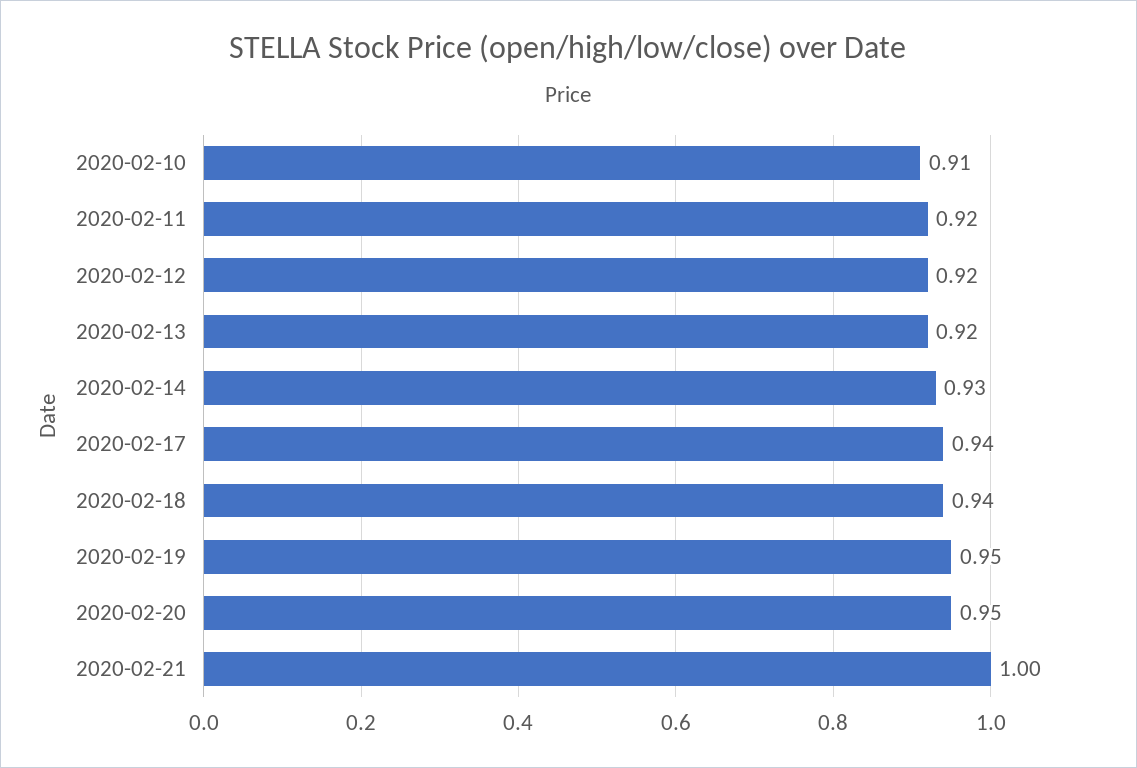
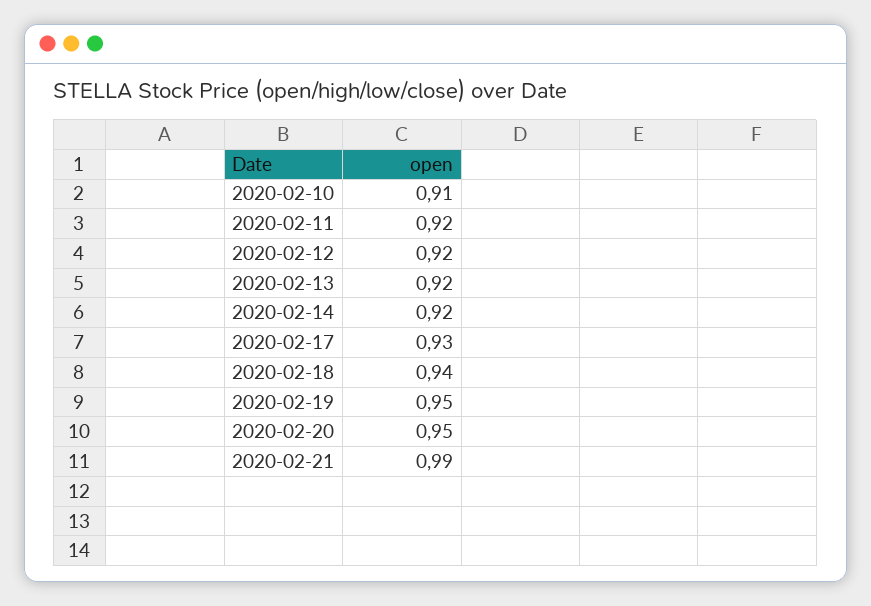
2020-02-14: 0.93 -> 0.92
2020-02-17: 0.94 -> 0.93
2020-02-21: 1 -> 0.99

